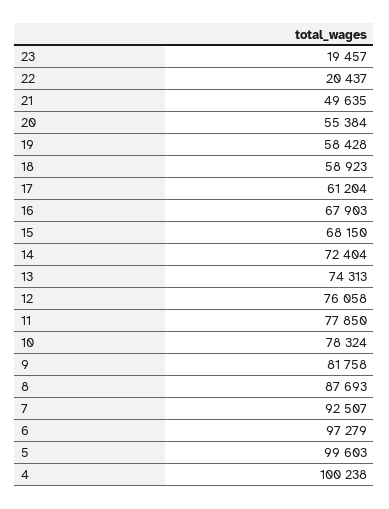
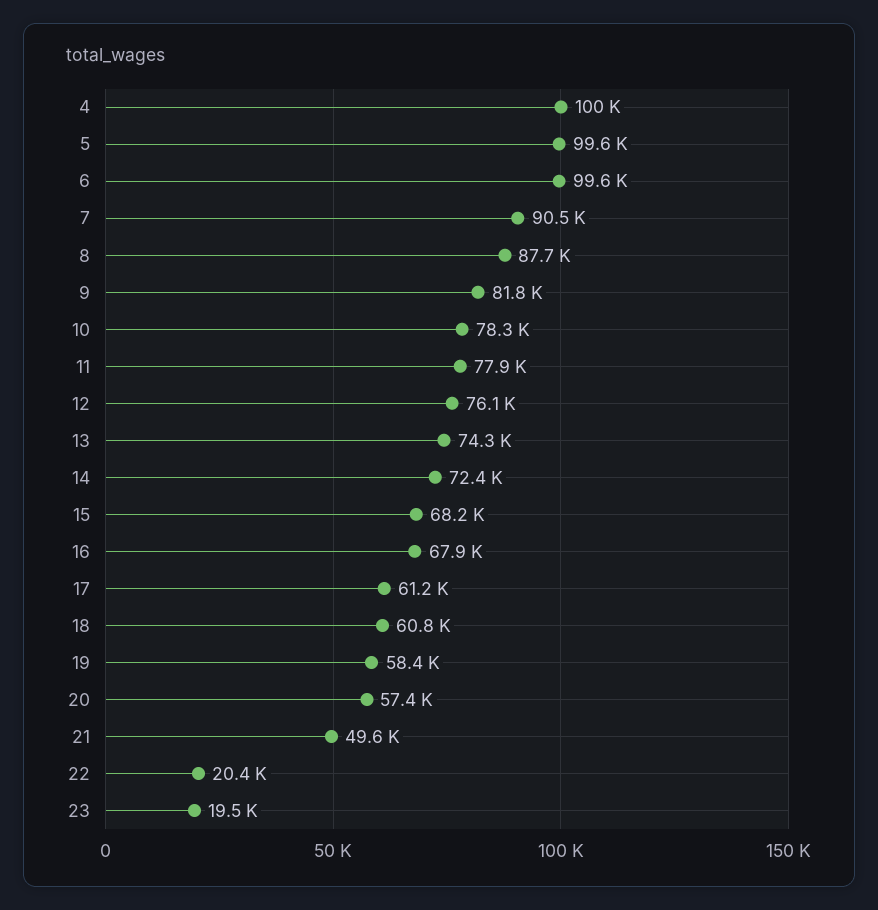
20: 55384 -> 57400
18: 58923 -> 60800
7: 92507 -> 90500
6: 97279 -> 99600

